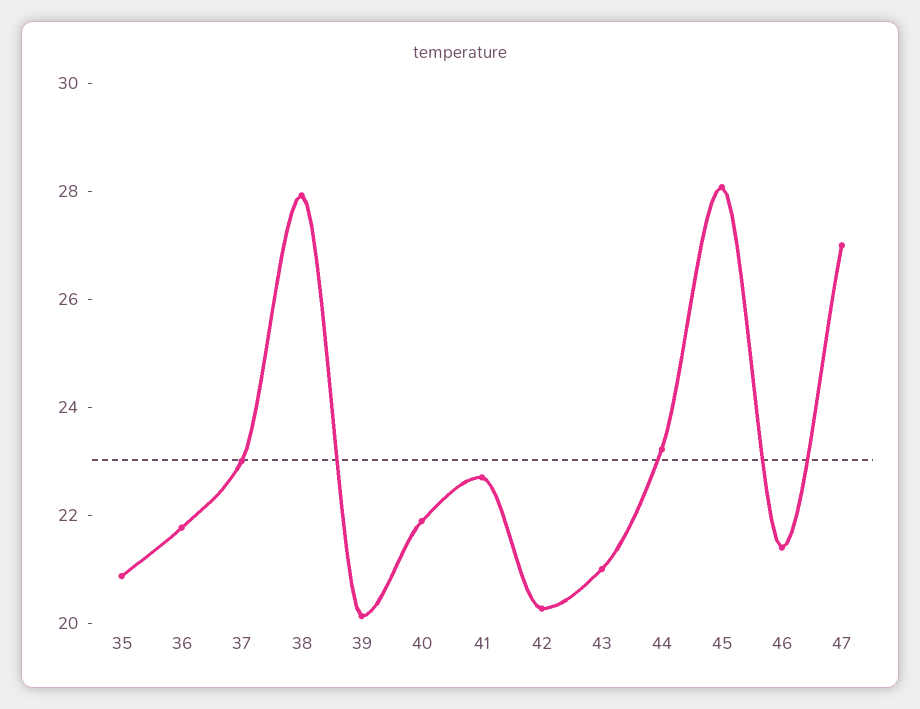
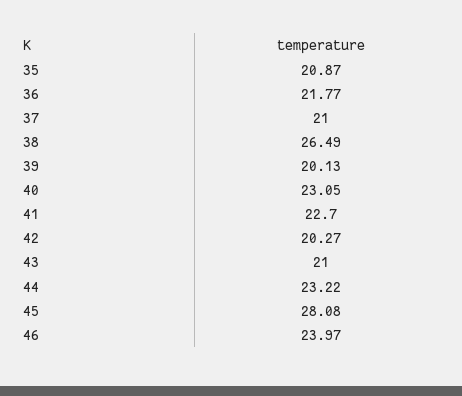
37: 23 -> 21
38: 28 -> 26.49
40: 22 -> 23.05
46: 21.5 -> 23.97
47: 27 -> none

